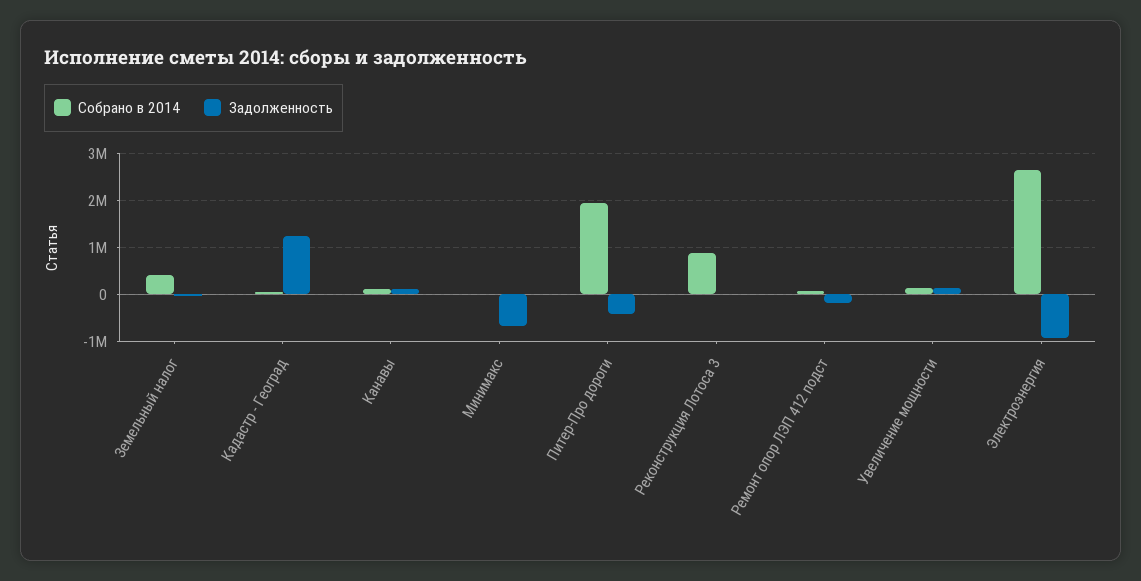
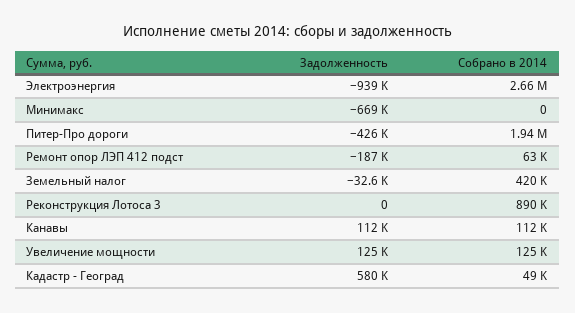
Задолженность, Кадастр - Геоград: 1200000 -> 580000

